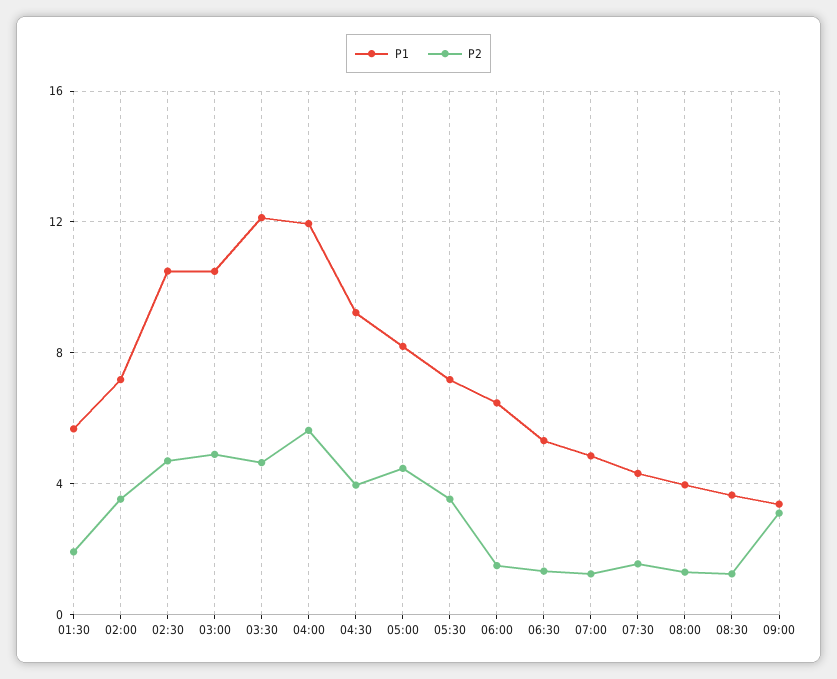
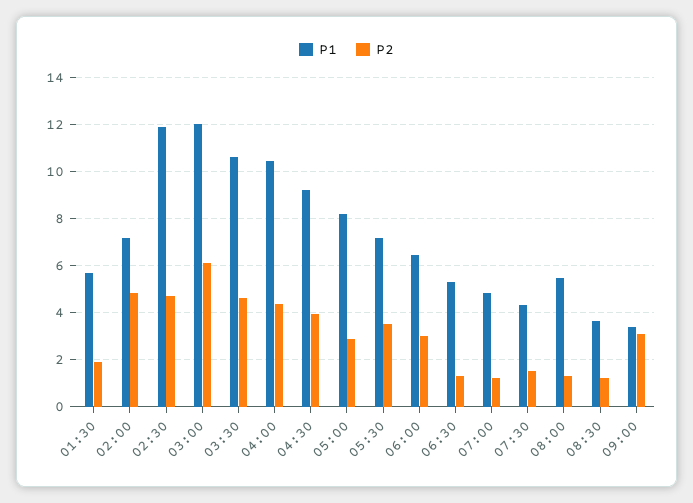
P2, 02:00: 3.5 -> 5
P1, 02:30: 10.5 -> 12
P1, 03:00: 10.5 -> 12
P2, 03:00: 5 -> 6
P1, 03:30: 12 -> 10.5
P1, 04:00: 12 -> 10.5
P2, 04:00: 5.5 -> 4.5
P2, 05:00: 4.5 -> 3
P2, 06:00: 1.5 -> 3
P1, 08:00: 4 -> 5.5

